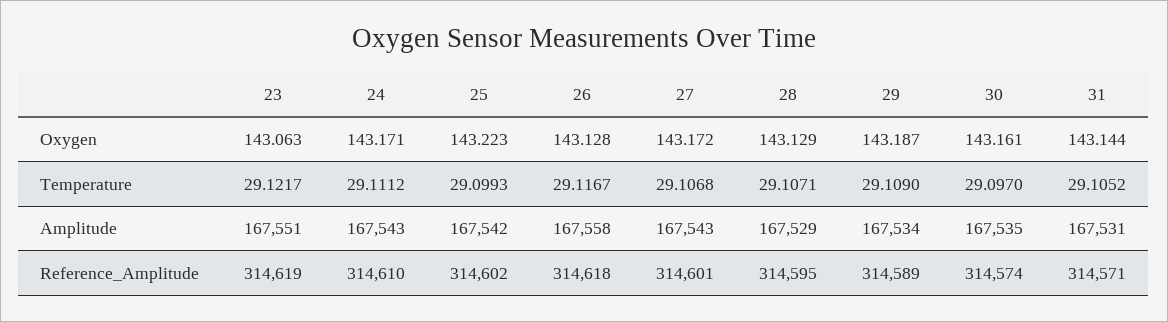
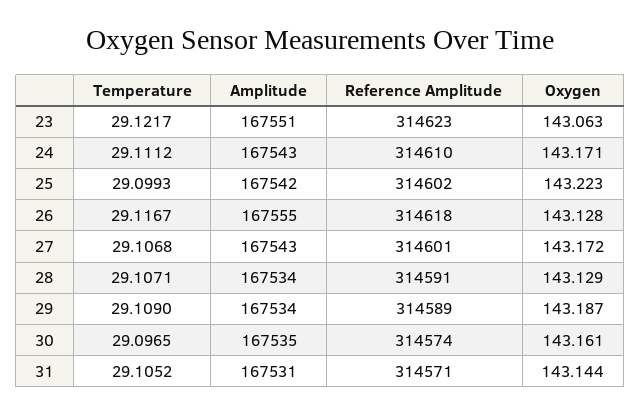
30, Temperature: 29.097 -> 29.0965
26, Amplitude: 167558 -> 167555
28, Amplitude: 167529 -> 167534
23, Reference_Amplitude: 314619 -> 314623
28, Reference_Amplitude: 314595 -> 314591

